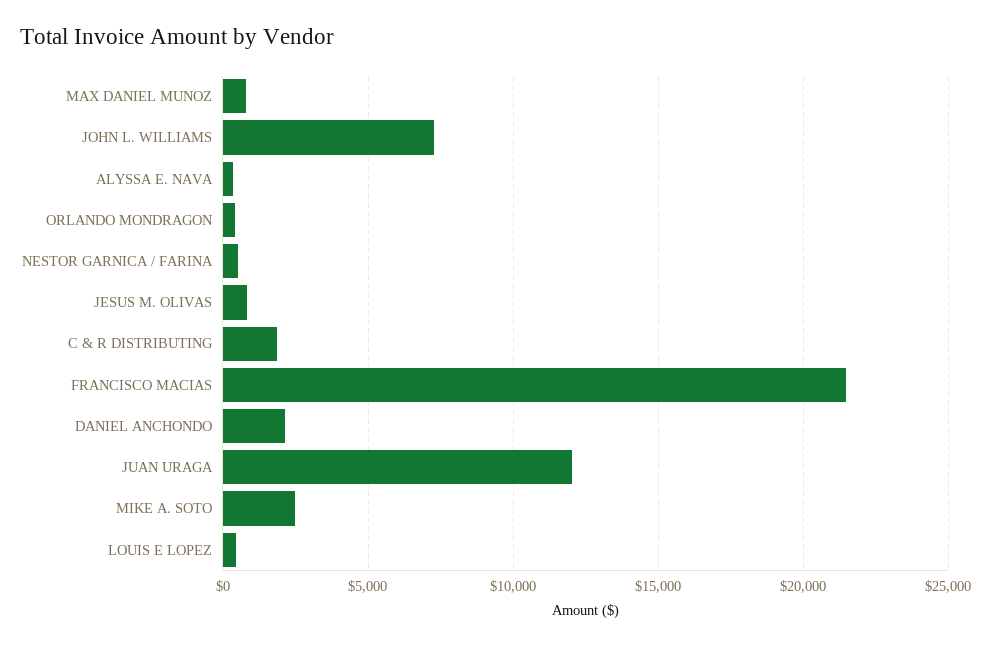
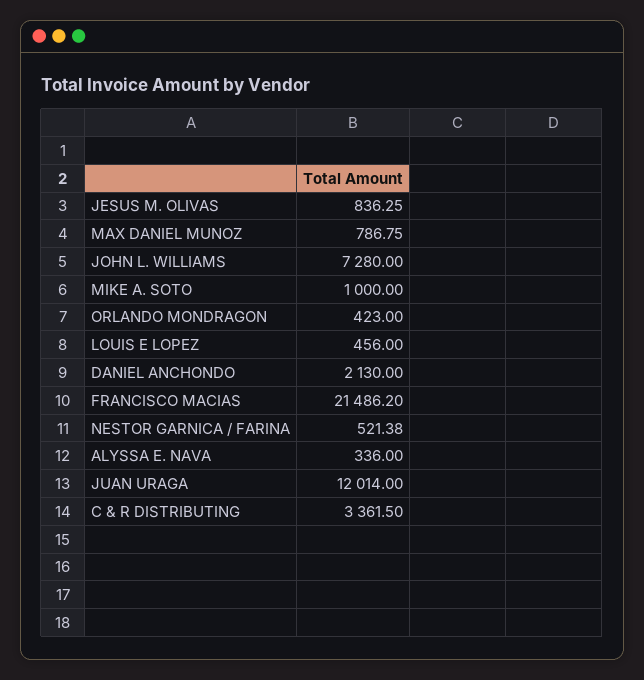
C & R DISTRIBUTING: 2000 -> 3361.5
MIKE A. SOTO: 2500 -> 1000

